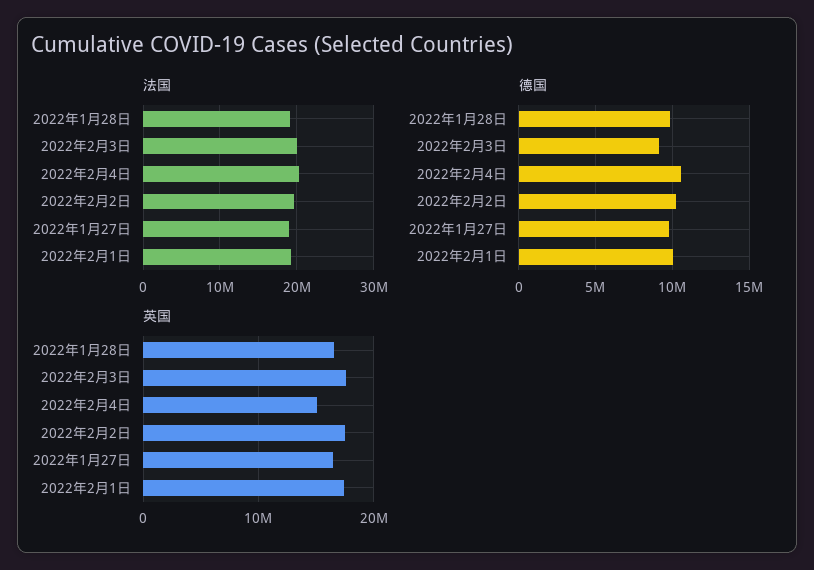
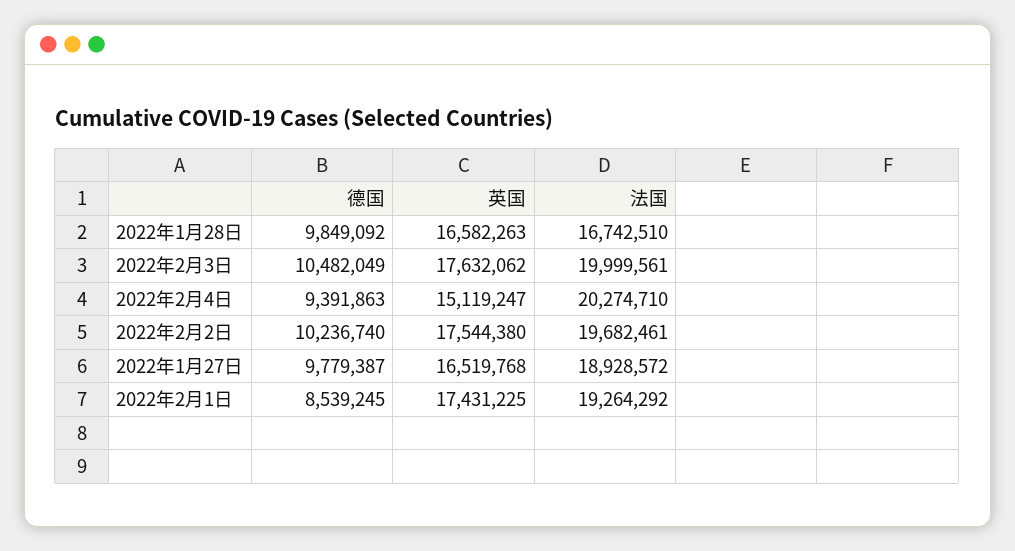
法国, 2022年1月28日: 19000000 -> 16742510
德国, 2022年2月3日: 9000000 -> 10482049
德国, 2022年2月4日: 10500000 -> 9391863
德国, 2022年2月1日: 10000000 -> 8539245

